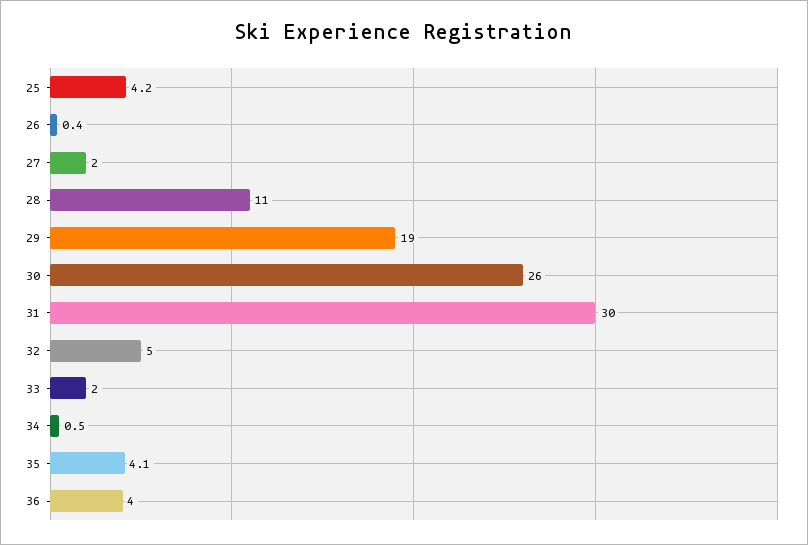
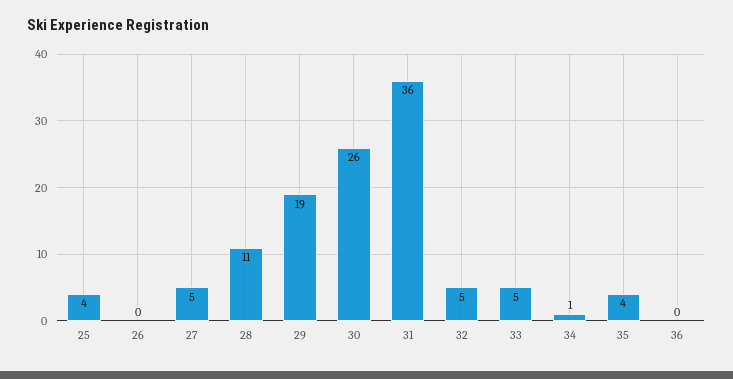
27: 2 -> 5
31: 30 -> 36
33: 2 -> 5
36: 4 -> 0

